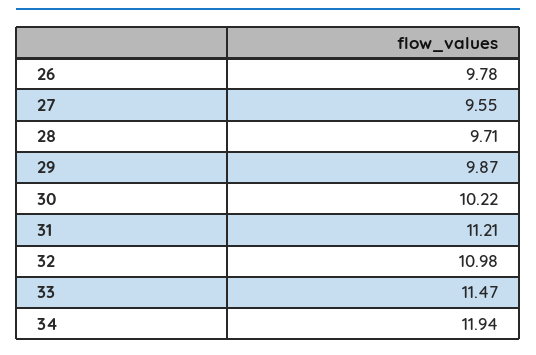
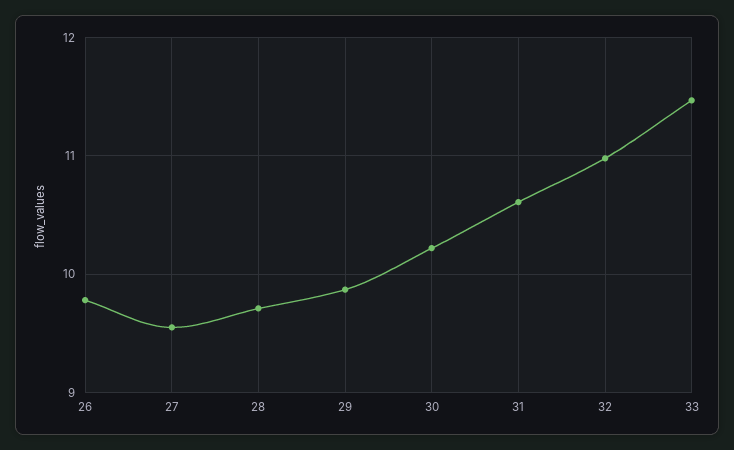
31: 11.21 -> 10.6
34: 11.94 -> none

